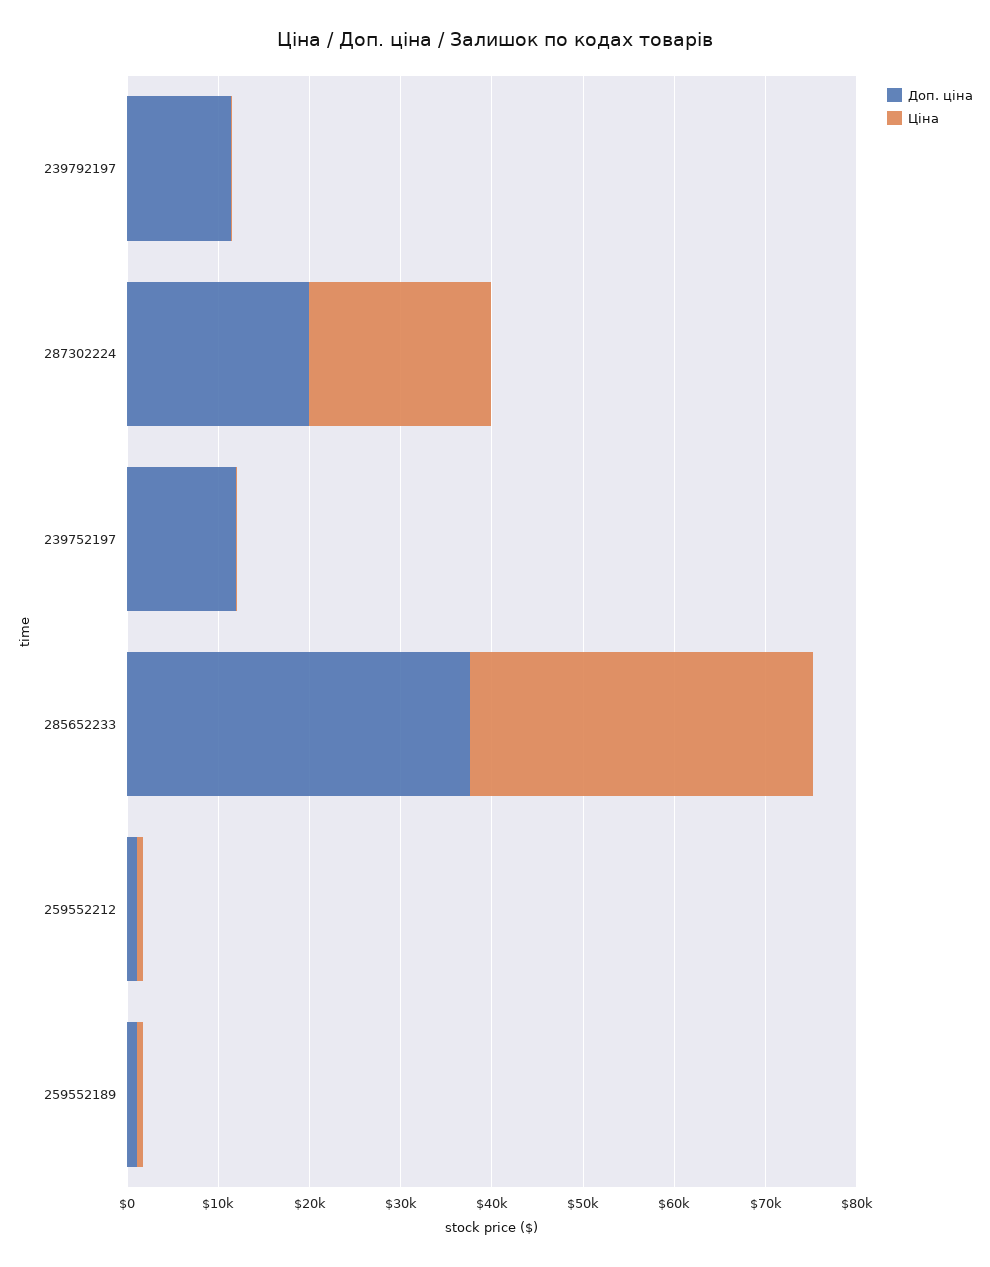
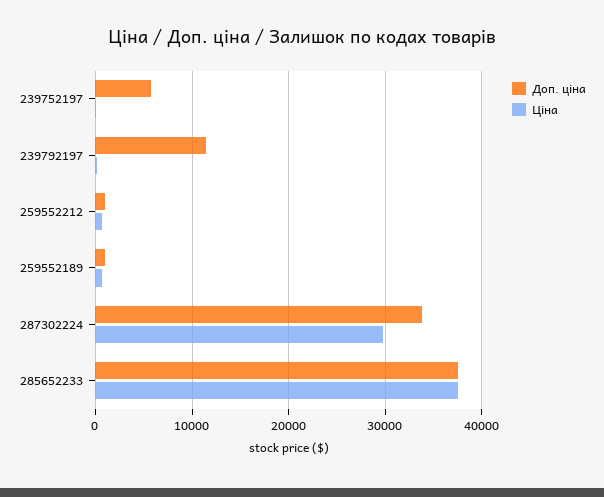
Доп. ціна, 287302224: 20000 -> 34000
Ціна, 287302224: 20000 -> 30000
Доп. ціна, 239752197: 12000 -> 6000

